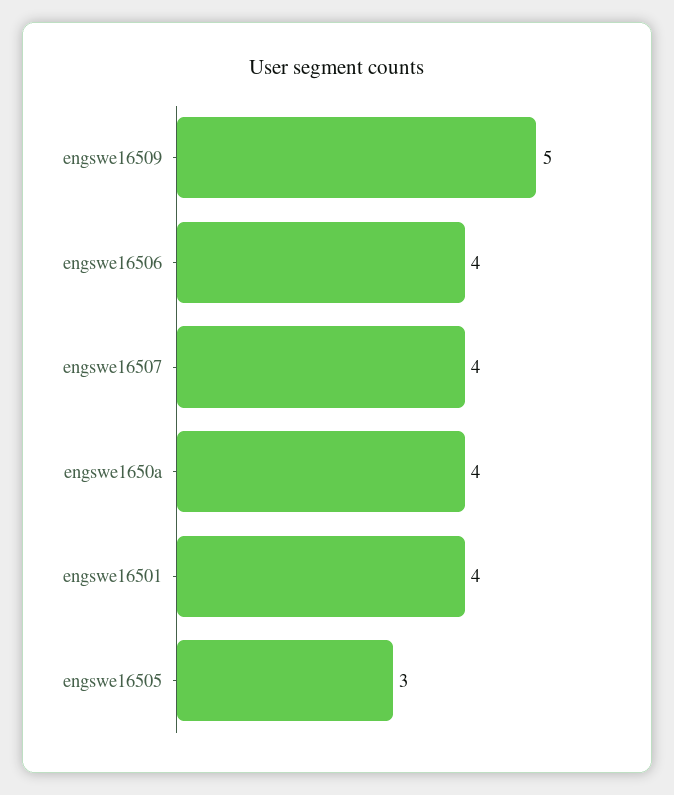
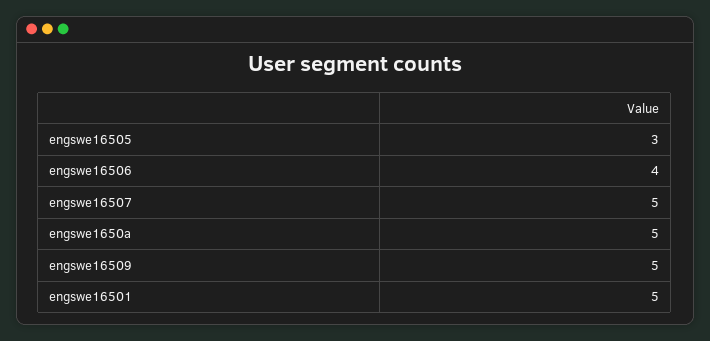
engswe16507: 4 -> 5
engswe1650a: 4 -> 5
engswe16501: 4 -> 5

